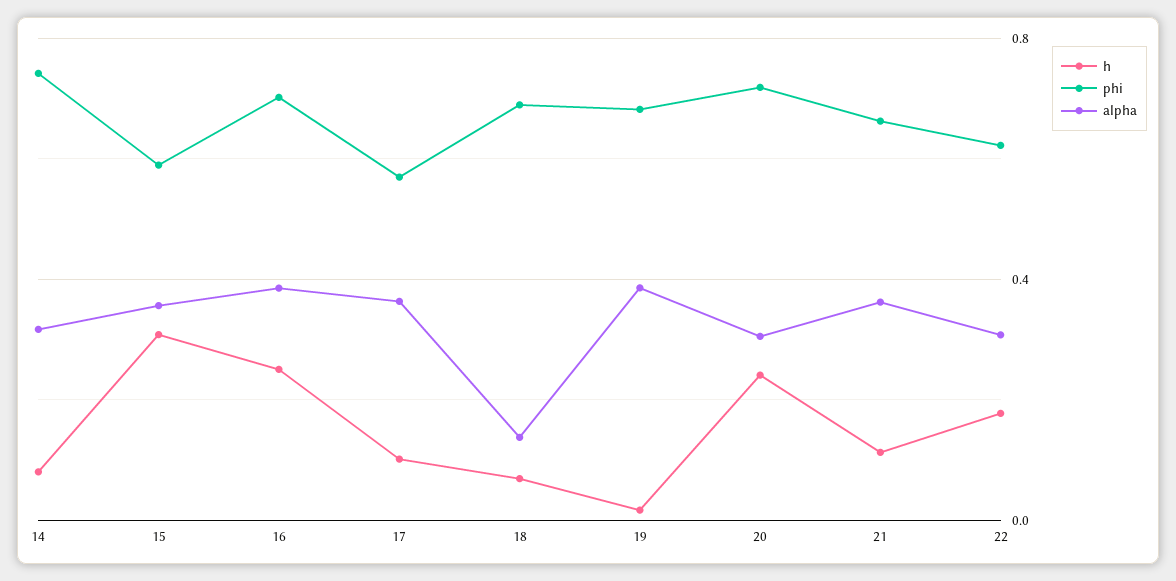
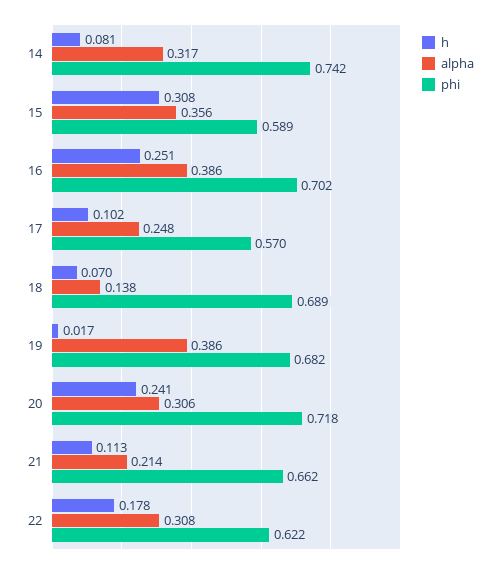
alpha, 17: 0.35 -> 0.248
alpha, 21: 0.35 -> 0.214

